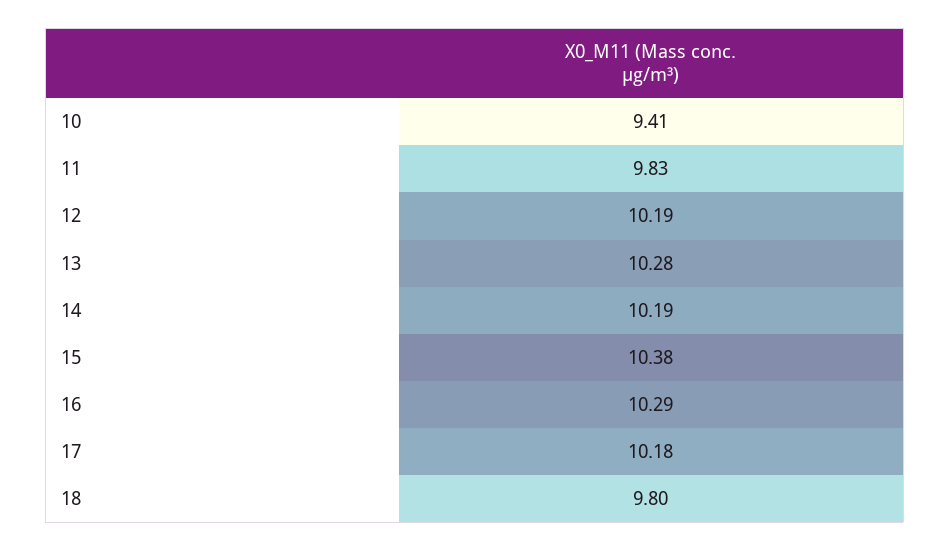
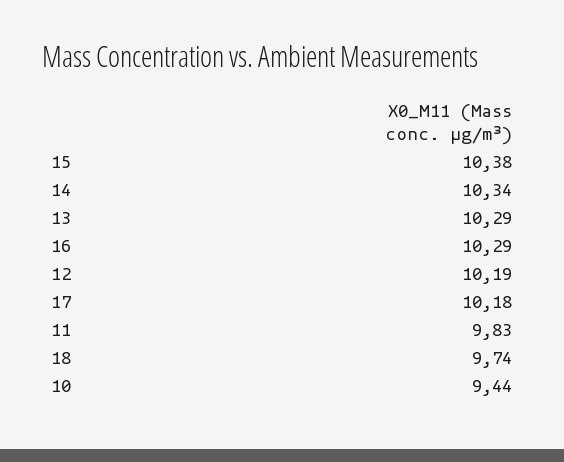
10: 9.41 -> 9.44
13: 10.28 -> 10.29
14: 10.19 -> 10.34
18: 9.8 -> 9.74

